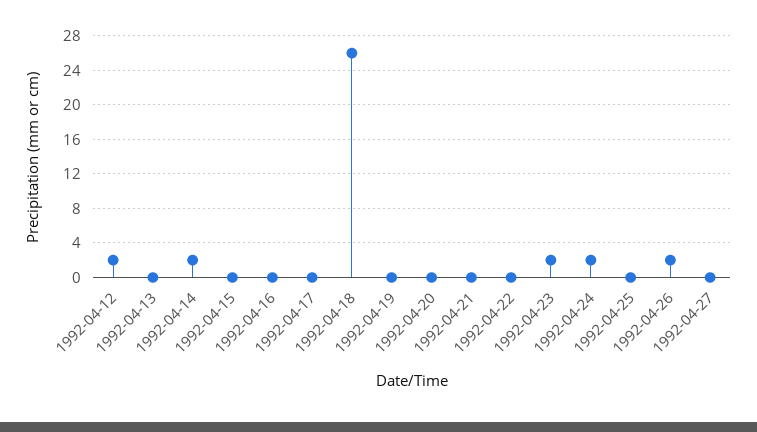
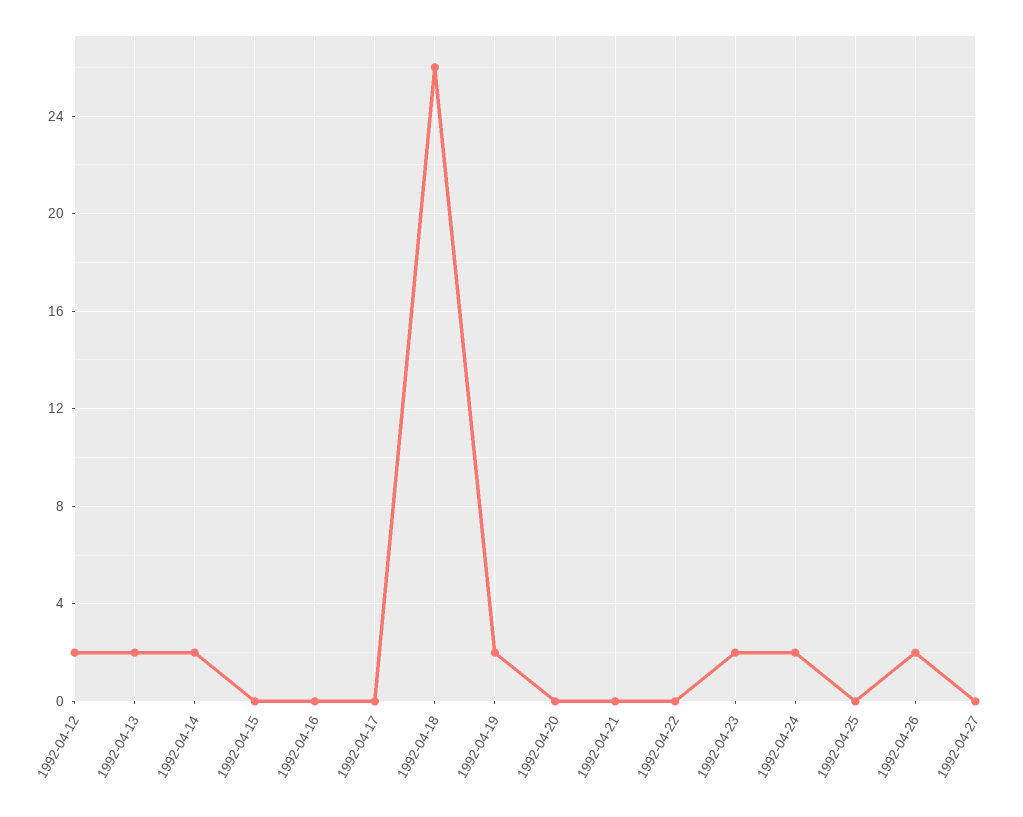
1992-04-13: 0 -> 2
1992-04-19: 0 -> 2

